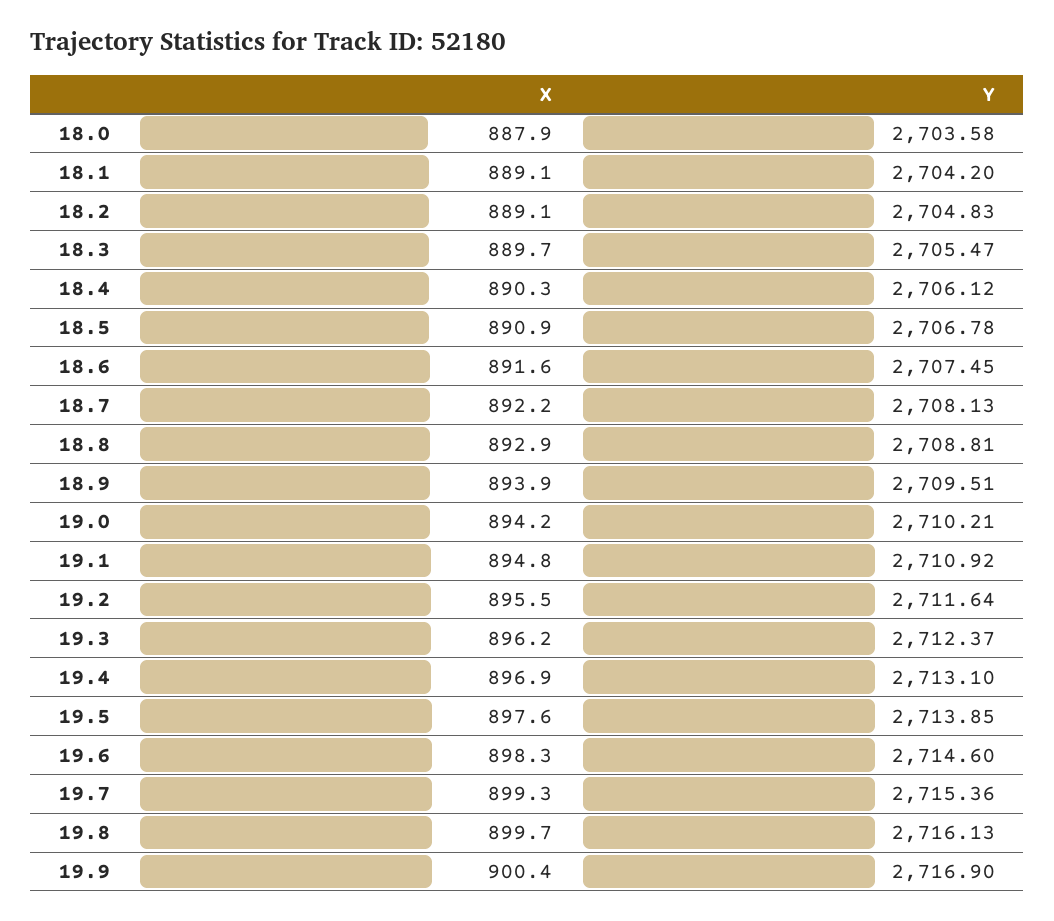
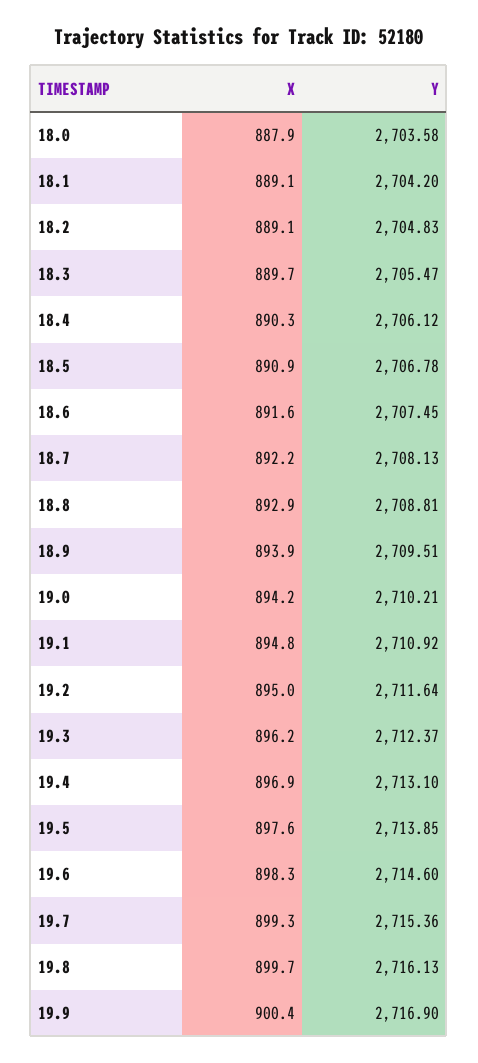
X, 19.2: 895.5 -> 895

